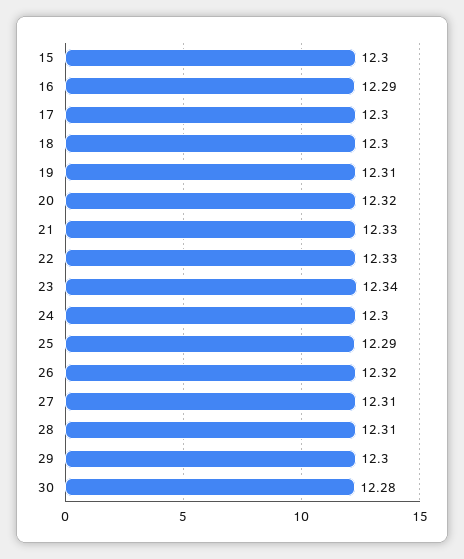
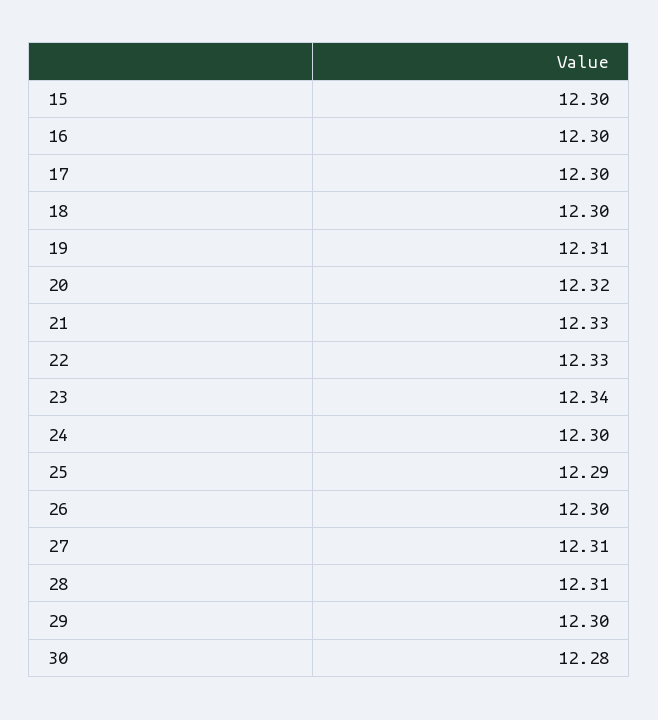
16: 12.29 -> 12.3
26: 12.32 -> 12.3

